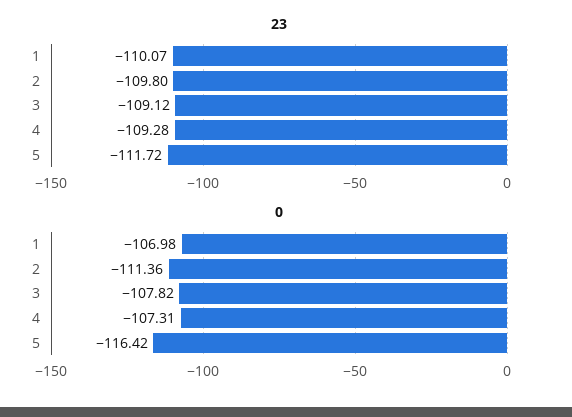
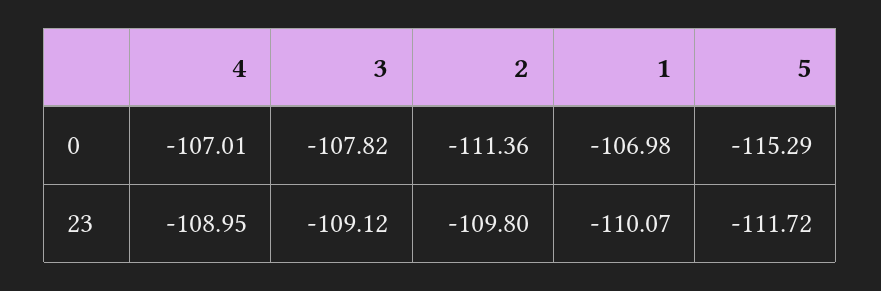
23, 4: -109.28 -> -108.95
0, 4: -107.31 -> -107.01
0, 5: -116.42 -> -115.29

